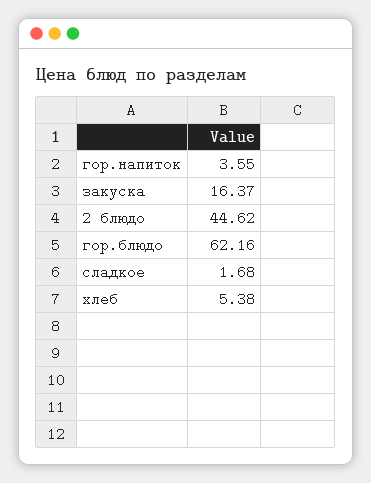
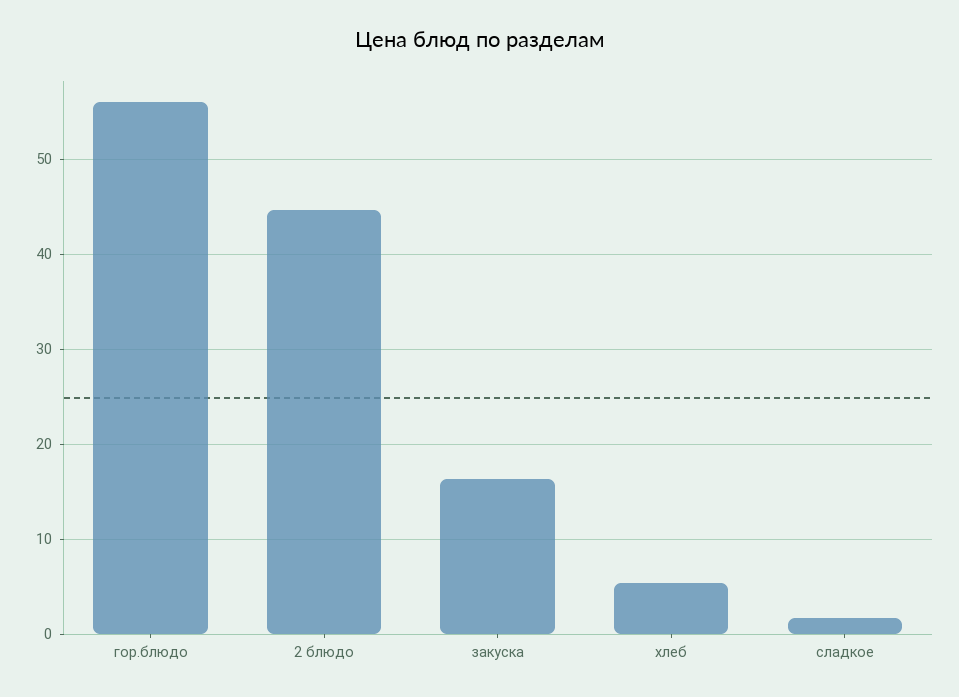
гор.напиток: 3.55 -> none
гор.блюдо: 62.16 -> 56

